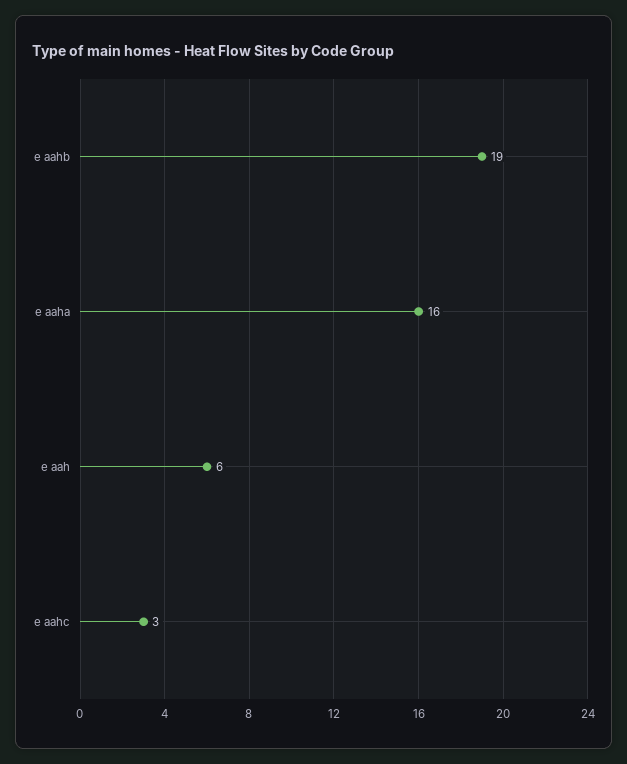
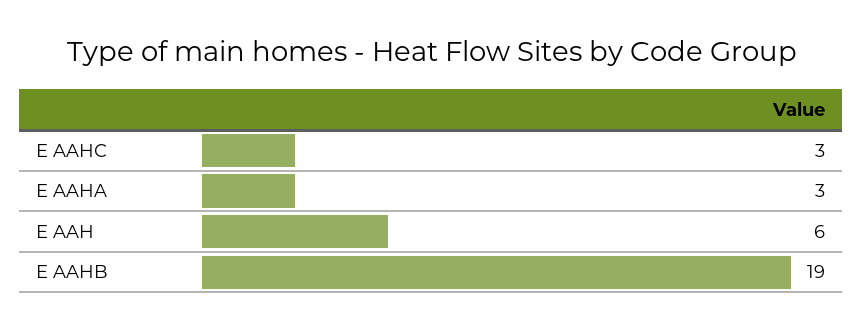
e aaha: 16 -> 3

